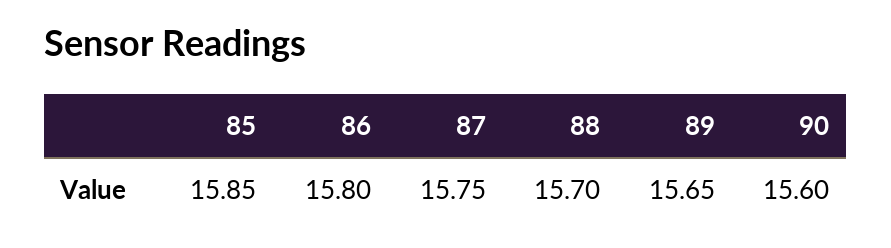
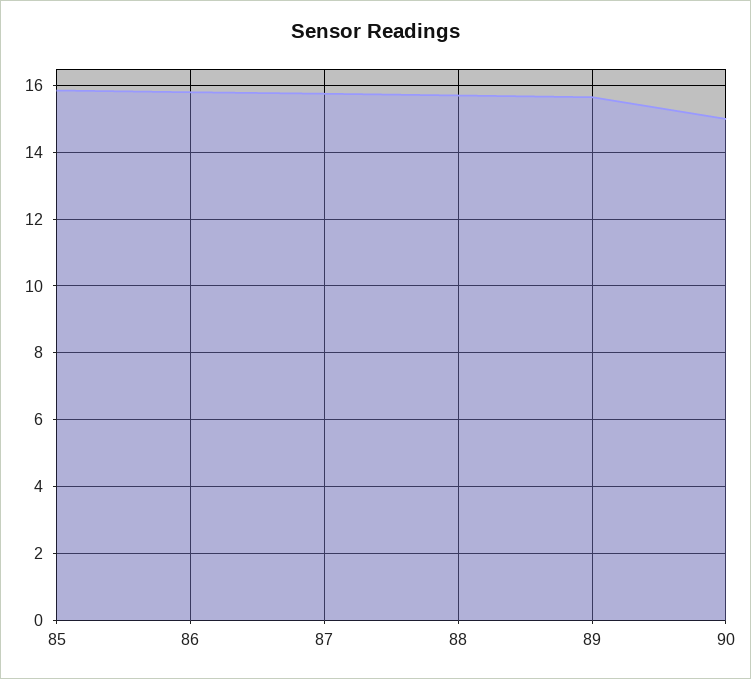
90: 15.6 -> 15

